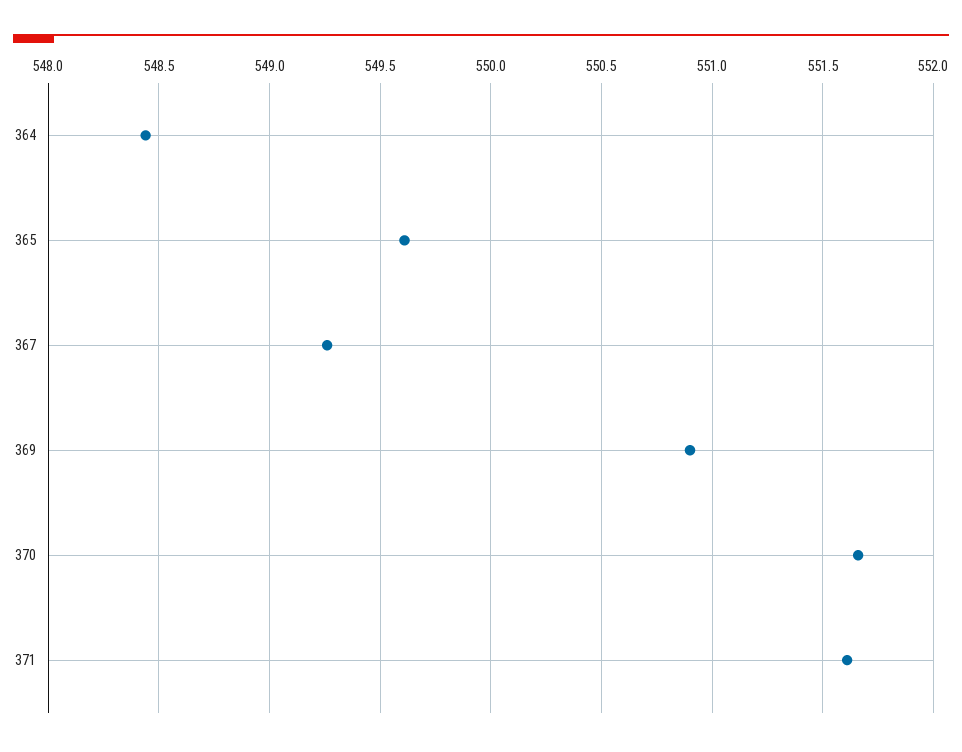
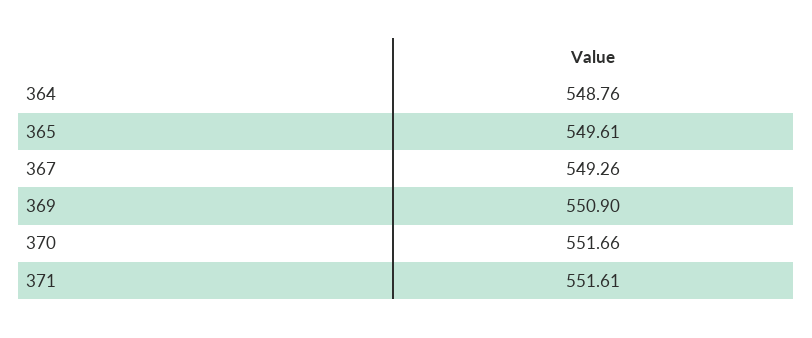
364: 548.45 -> 548.76

